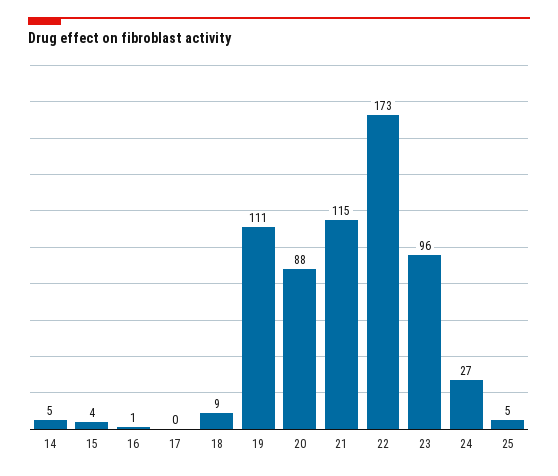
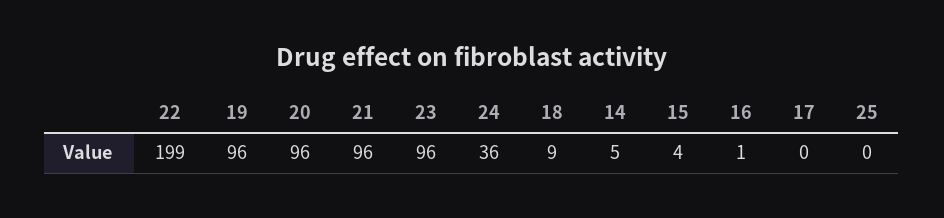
19: 111 -> 96
20: 88 -> 96
21: 115 -> 96
22: 173 -> 199
24: 27 -> 36
25: 5 -> 0

